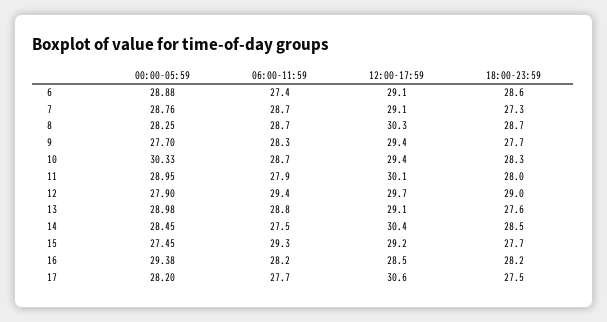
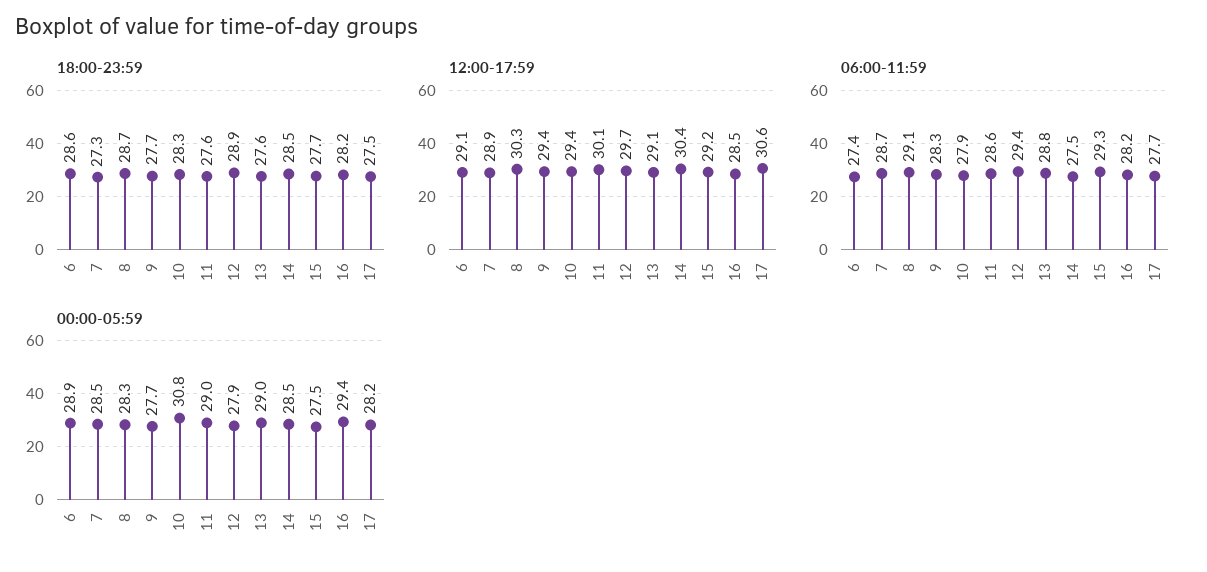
00:00-05:59, 7: 28.76 -> 28.5
12:00-17:59, 7: 29.1 -> 28.9
06:00-11:59, 8: 28.7 -> 29.1
00:00-05:59, 10: 30.33 -> 30.8
06:00-11:59, 10: 28.7 -> 27.9
06:00-11:59, 11: 27.9 -> 28.6
18:00-23:59, 11: 28 -> 27.6
18:00-23:59, 12: 29 -> 28.9

